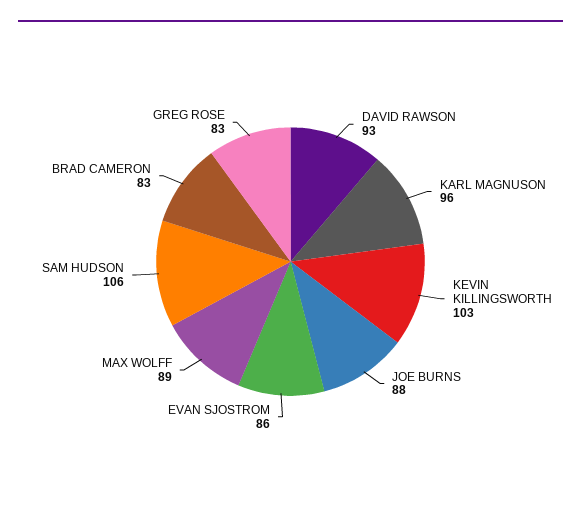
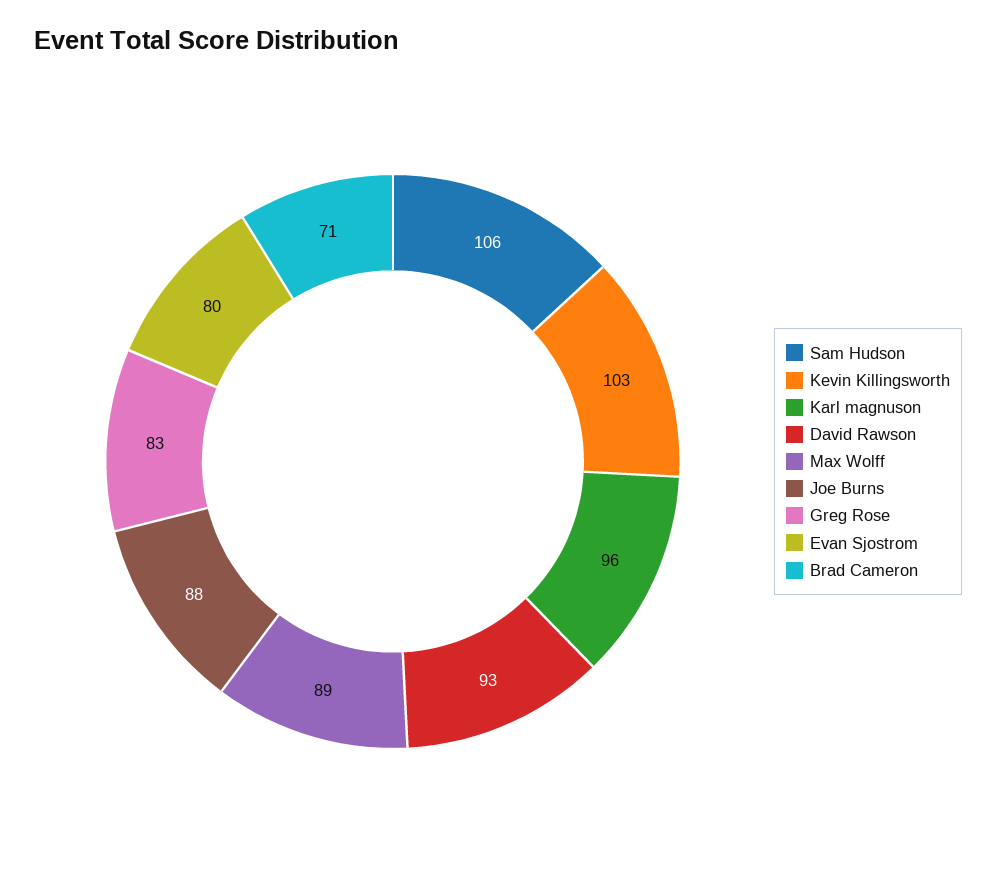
EVAN SJOSTROM: 86 -> 80
BRAD CAMERON: 83 -> 71

